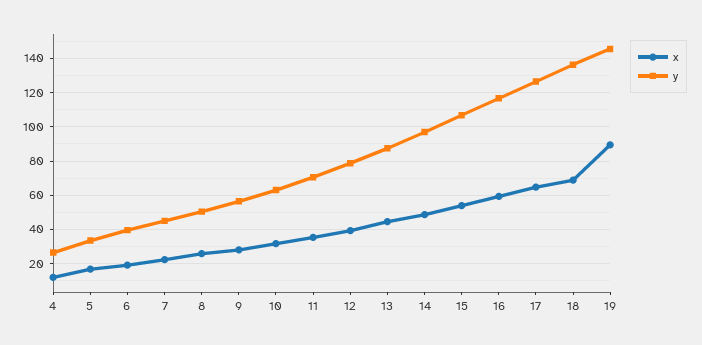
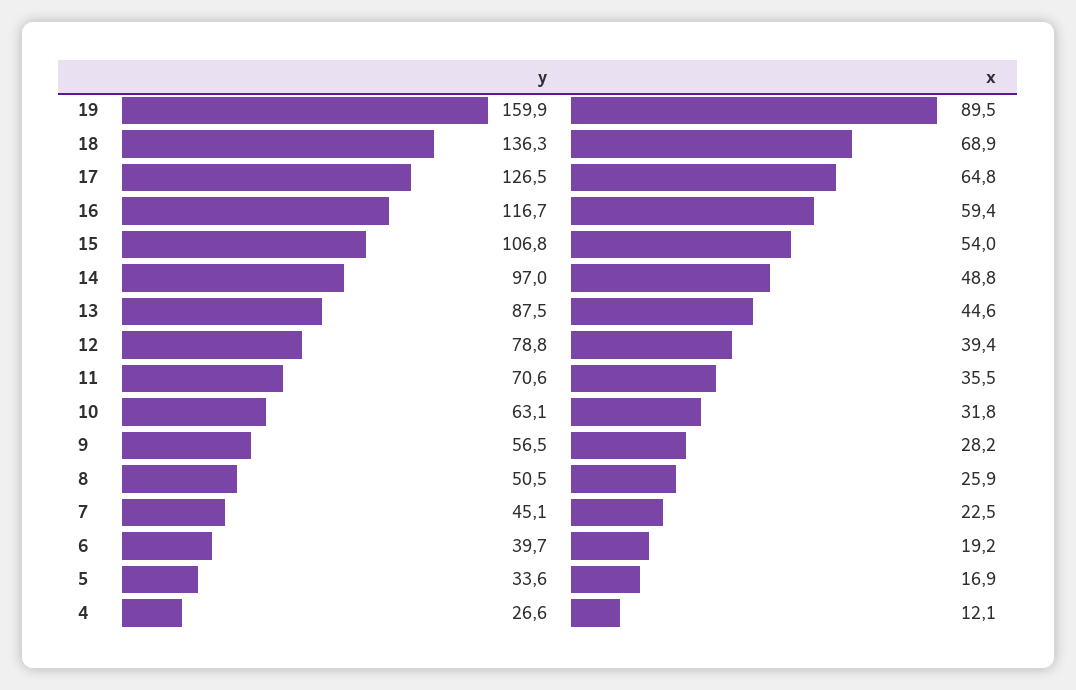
y, 19: 145 -> 159.9

